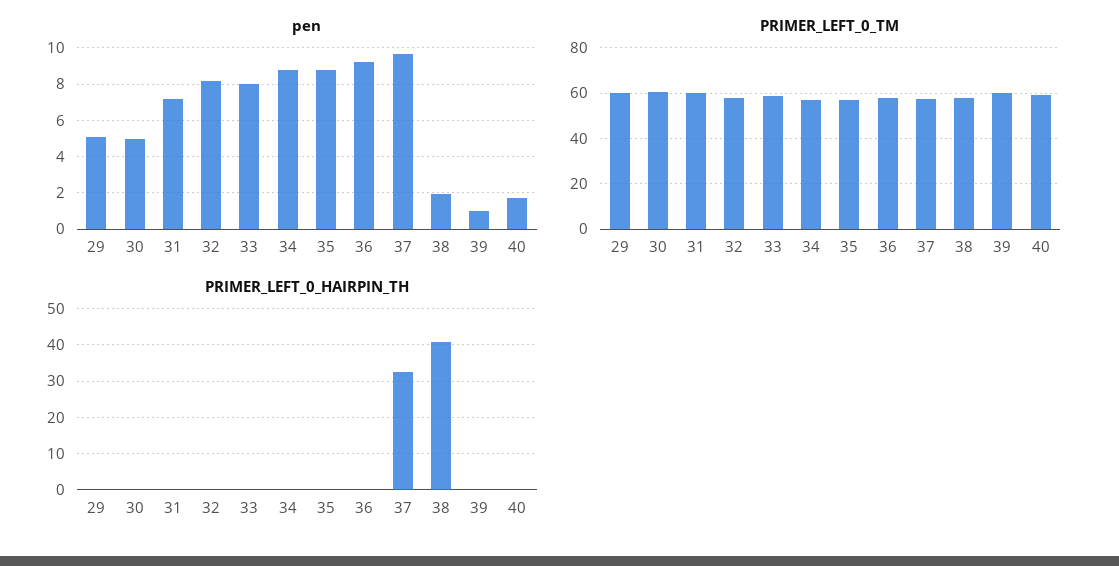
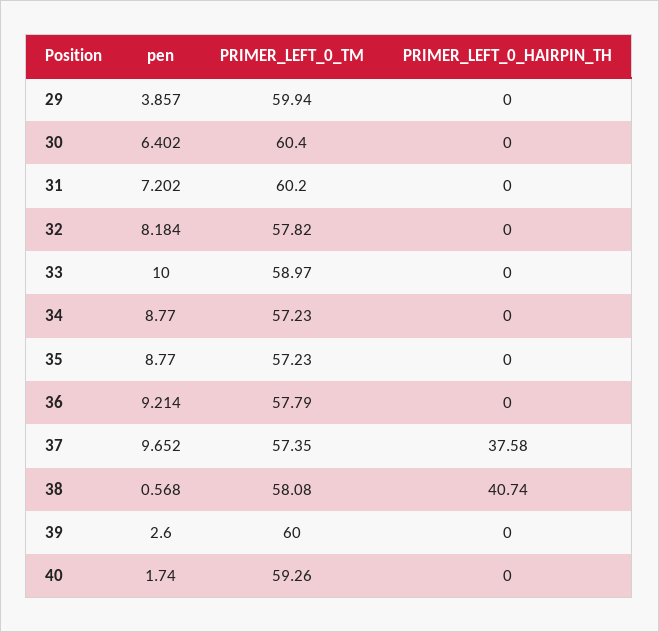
pen, 29: 5 -> 3.857
pen, 30: 5 -> 6.402
pen, 33: 8 -> 10
pen, 38: 2 -> 0.568
pen, 39: 1 -> 2.6
PRIMER_LEFT_0_HAIRPIN_TH, 37: 32 -> 37.58

